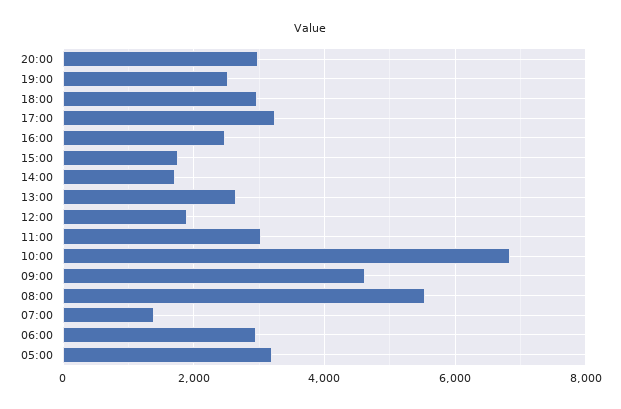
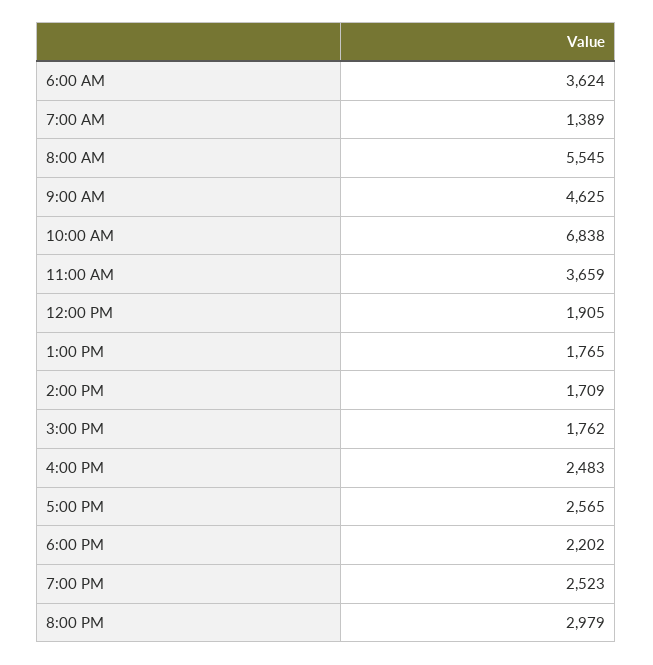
18:00: 3000 -> 2202
17:00: 3200 -> 2565
13:00: 2600 -> 1765
11:00: 3000 -> 3659
06:00: 3000 -> 3624
05:00: 3200 -> none

